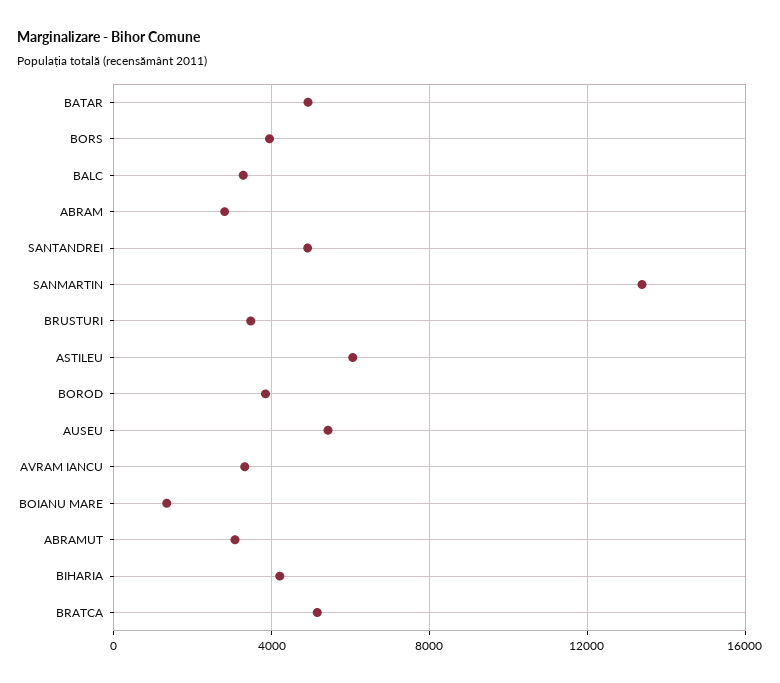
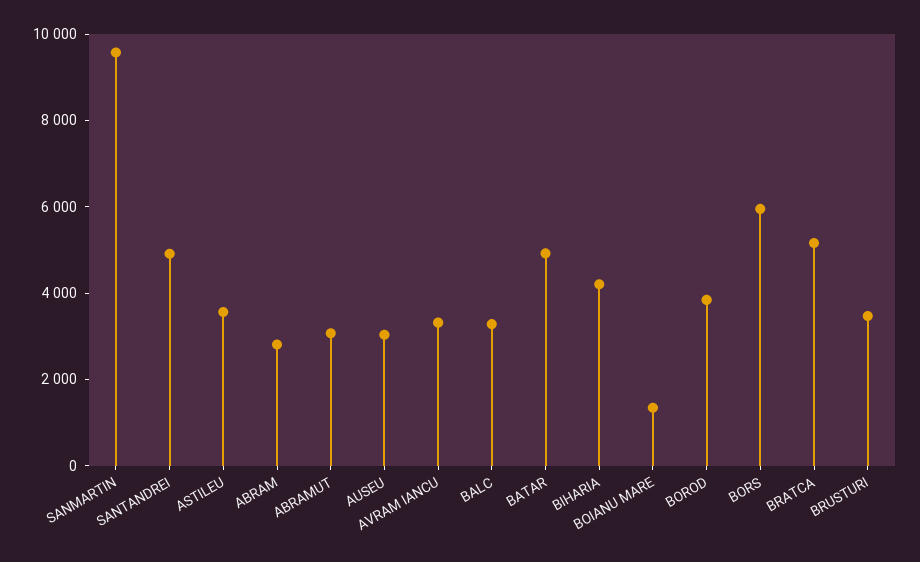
BORS: 4000 -> 6000
SANMARTIN: 13500 -> 9500
ASTILEU: 6000 -> 3500
AUSEU: 5500 -> 3000

